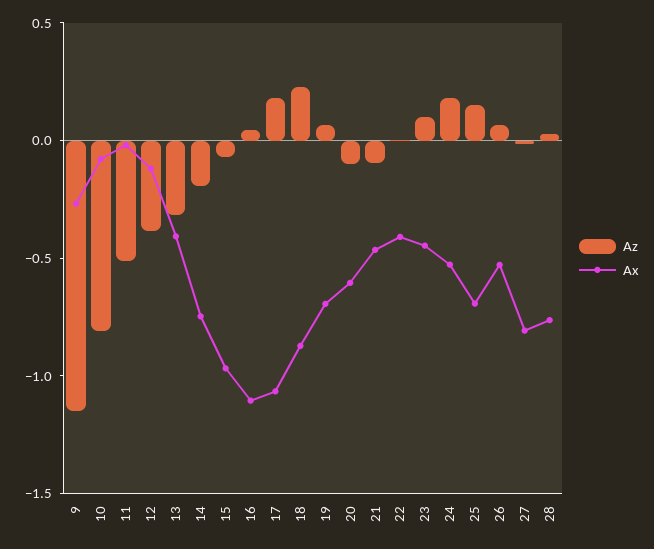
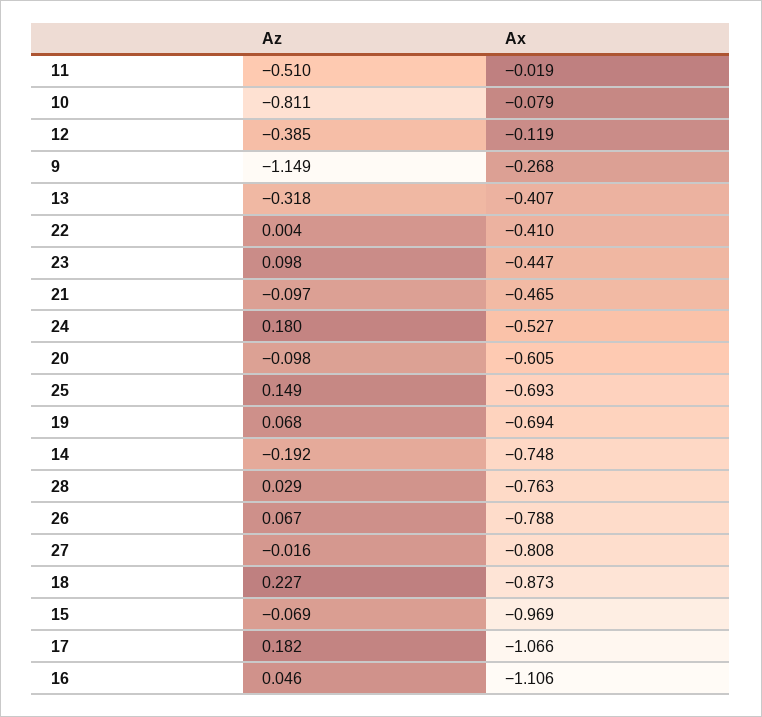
Ax, 26: -0.5 -> -0.788

